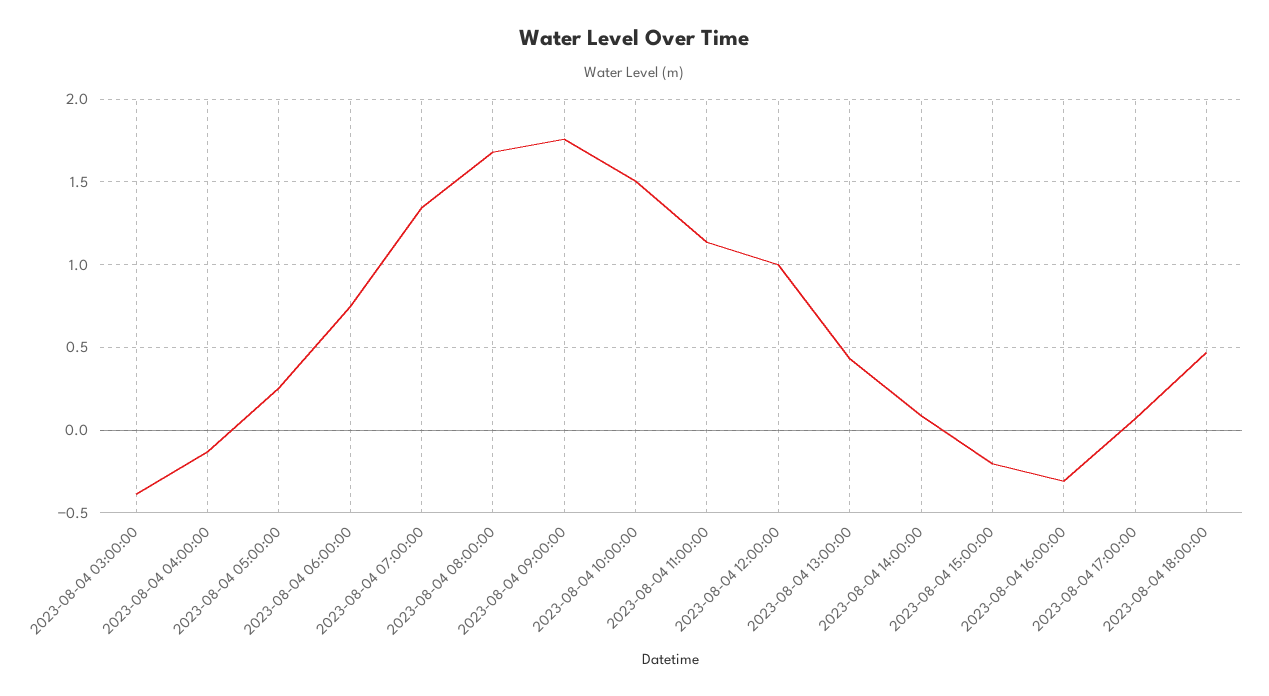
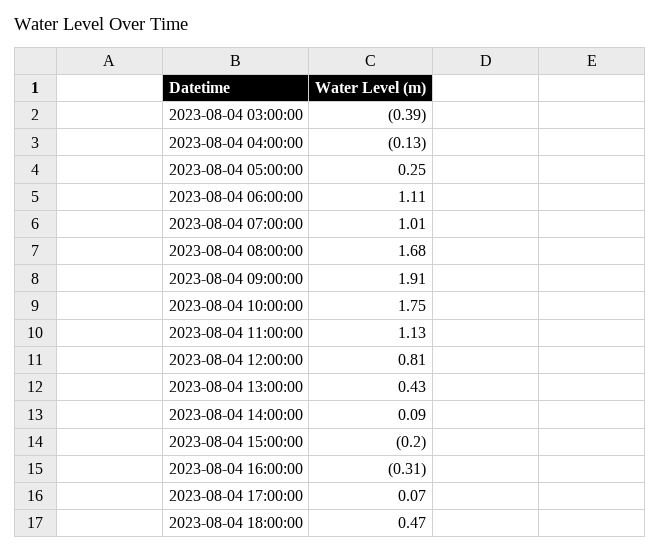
2023-08-04 06:00:00: 0.75 -> 1.11
2023-08-04 07:00:00: 1.35 -> 1.01
2023-08-04 09:00:00: 1.75 -> 1.91
2023-08-04 10:00:00: 1.5 -> 1.75
2023-08-04 12:00:00: 1 -> 0.81

